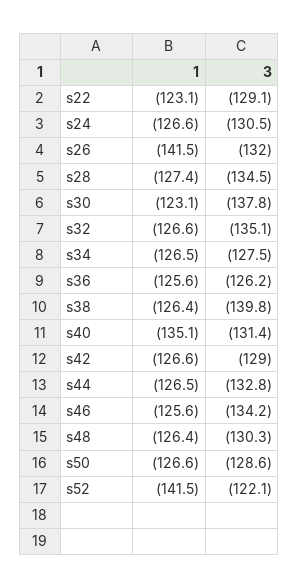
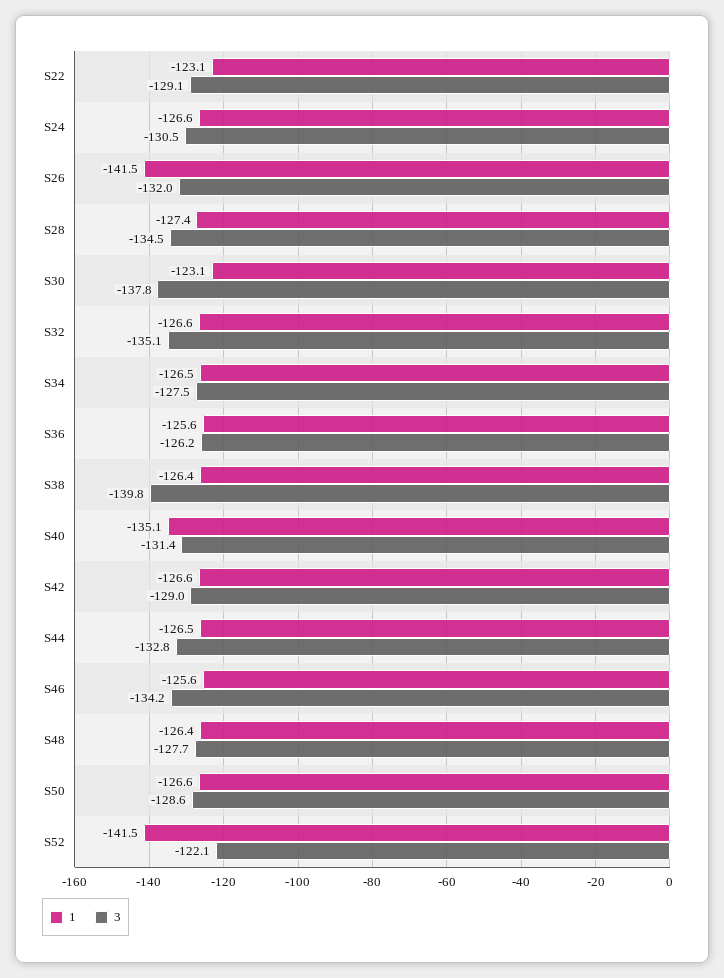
3, s48: -130.3 -> -127.7

